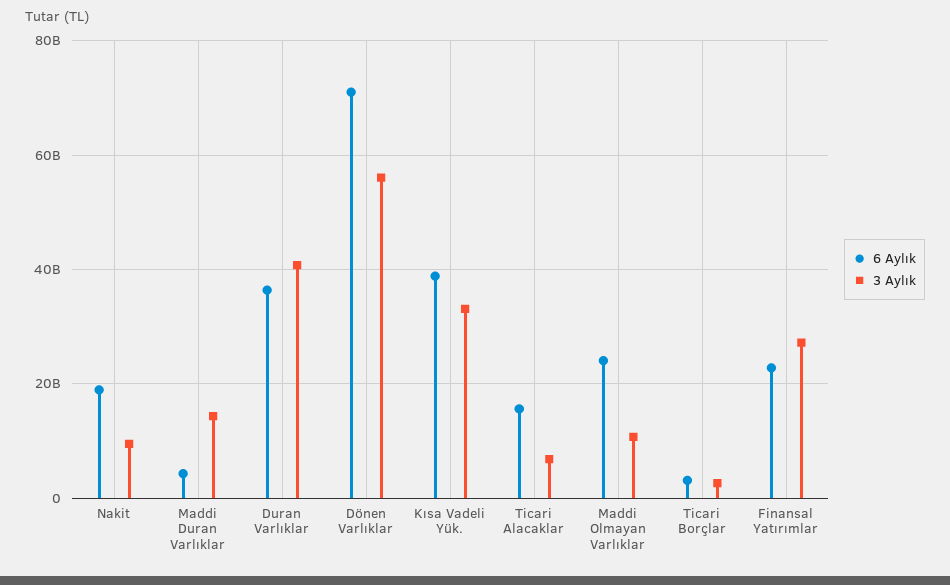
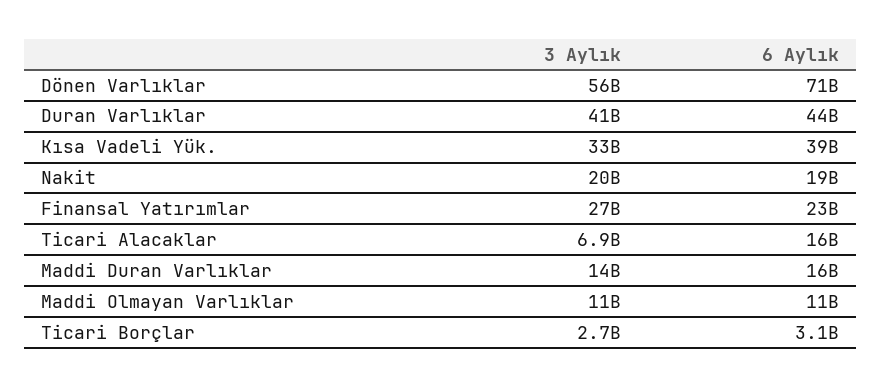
3 Aylık, Nakit: 10000000000 -> 20000000000
6 Aylık, Maddi Duran Varlıklar: 4000000000 -> 16000000000
6 Aylık, Duran Varlıklar: 36000000000 -> 44000000000
6 Aylık, Maddi Olmayan Varlıklar: 24000000000 -> 11000000000

